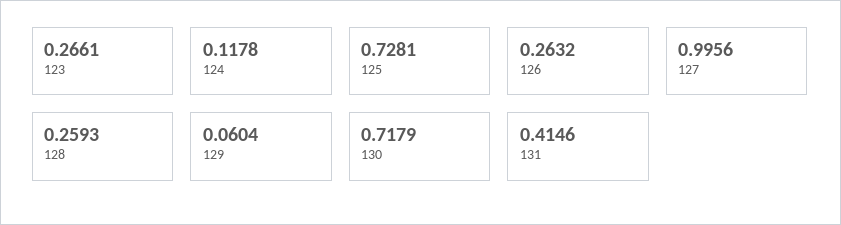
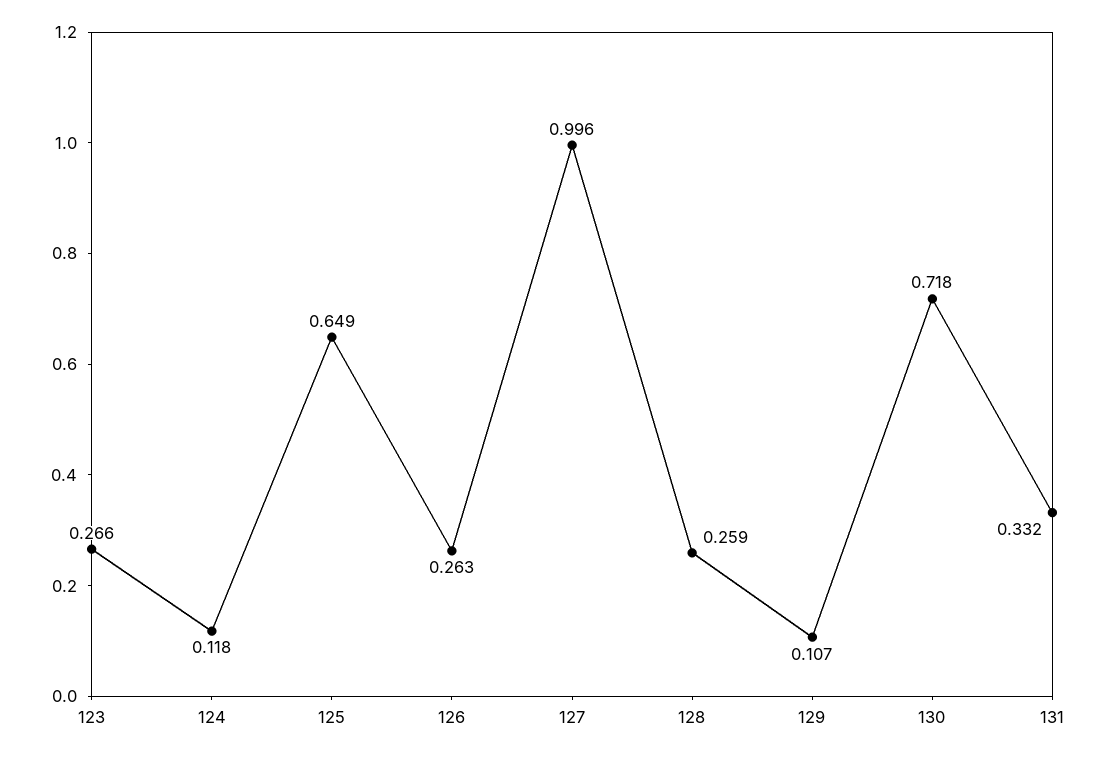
125: 0.7281 -> 0.649
129: 0.0604 -> 0.107
131: 0.4146 -> 0.332

